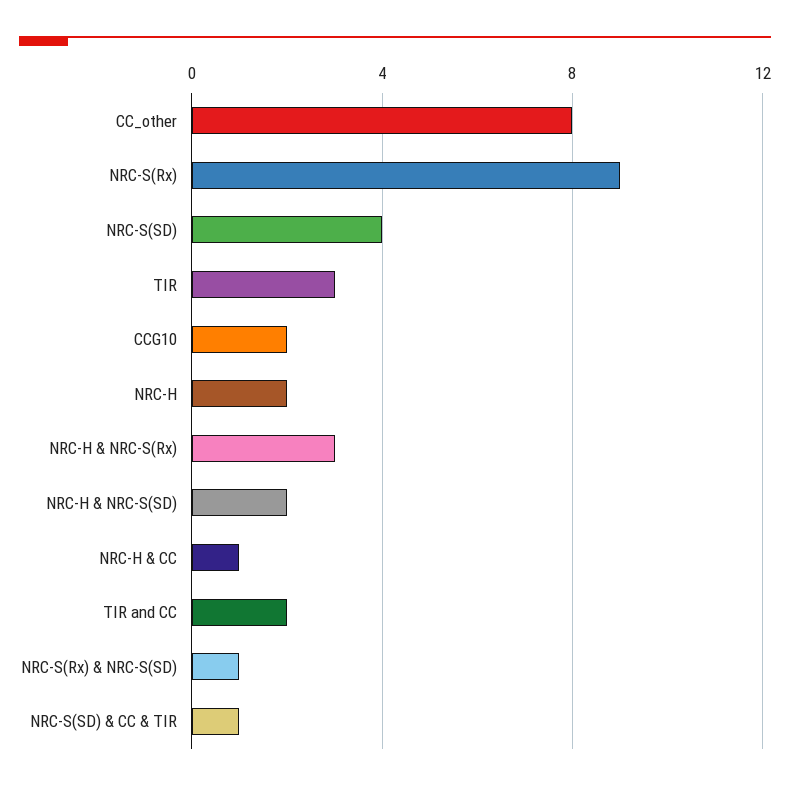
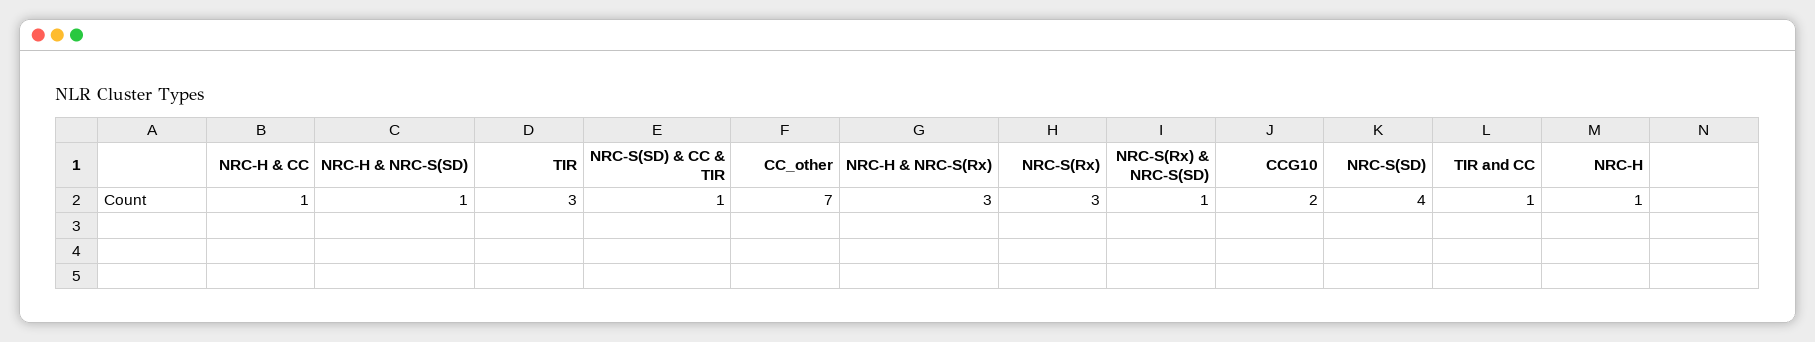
CC_other: 8 -> 7
NRC-S(Rx): 9 -> 3
NRC-H: 2 -> 1
NRC-H & NRC-S(SD): 2 -> 1
TIR and CC: 2 -> 1

